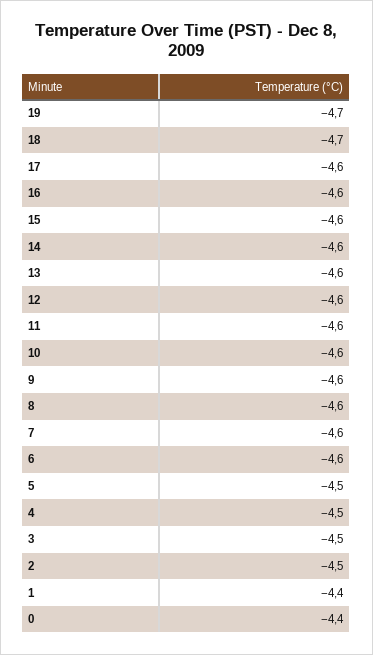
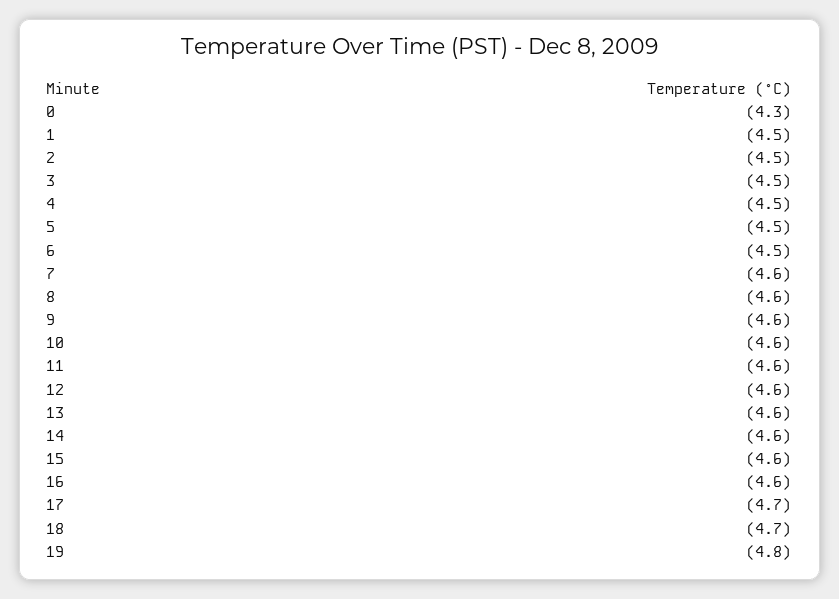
19: -4.7 -> -4.8
17: -4.6 -> -4.7
6: -4.6 -> -4.5
1: -4.4 -> -4.5
0: -4.4 -> -4.3

